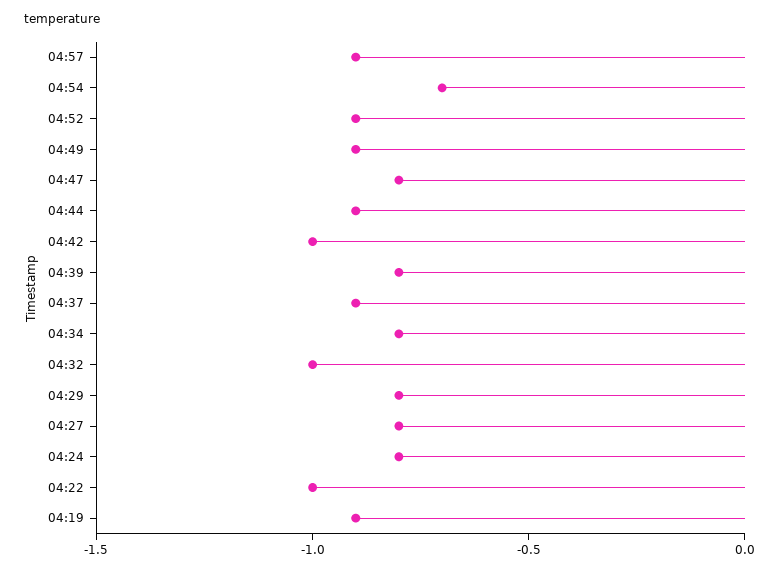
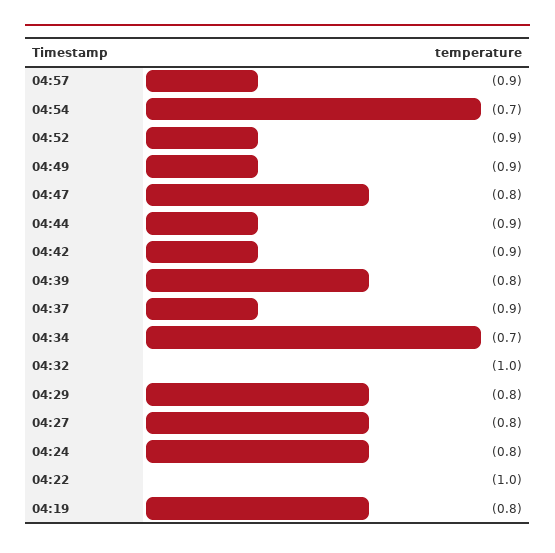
04:42: -1 -> -0.9
04:34: -0.8 -> -0.7
04:19: -0.9 -> -0.8

